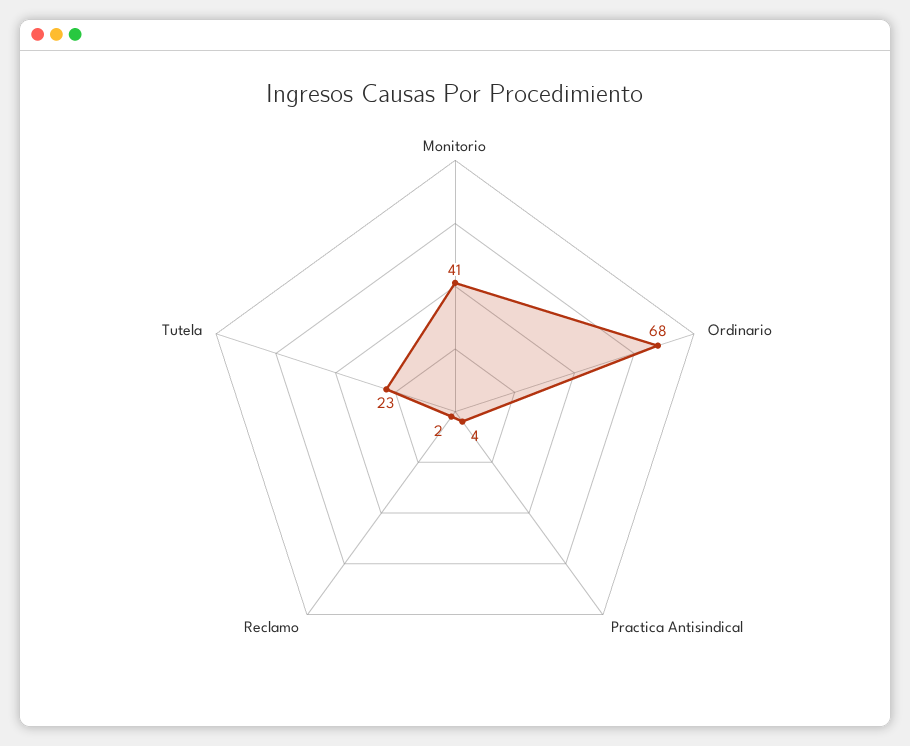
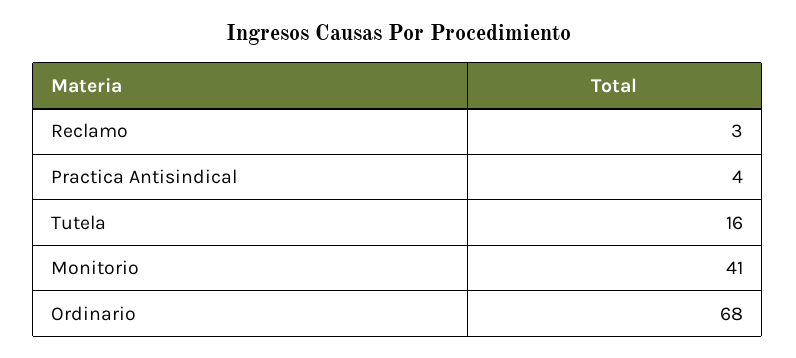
Reclamo: 2 -> 3
Tutela: 23 -> 16

